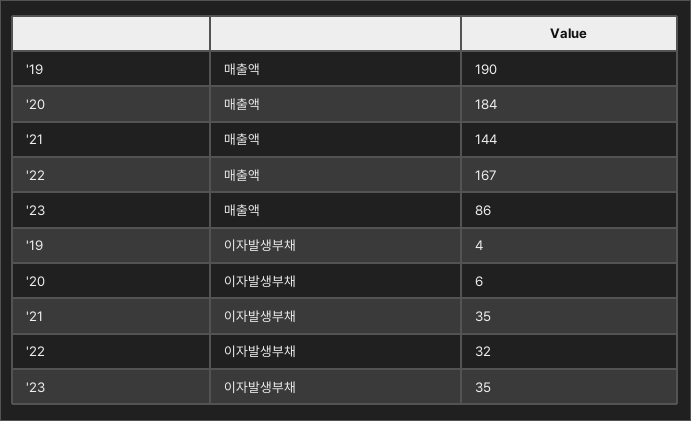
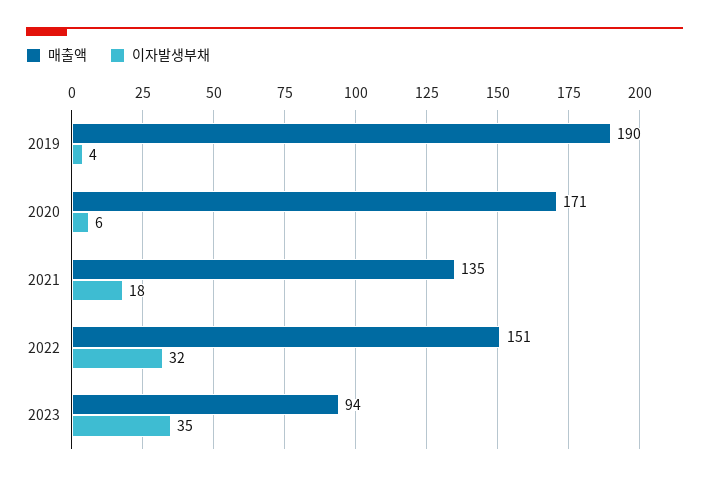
매출액, '20: 184 -> 171
매출액, '21: 144 -> 135
매출액, '22: 167 -> 151
매출액, '23: 86 -> 94
이자발생부채, '21: 35 -> 18

